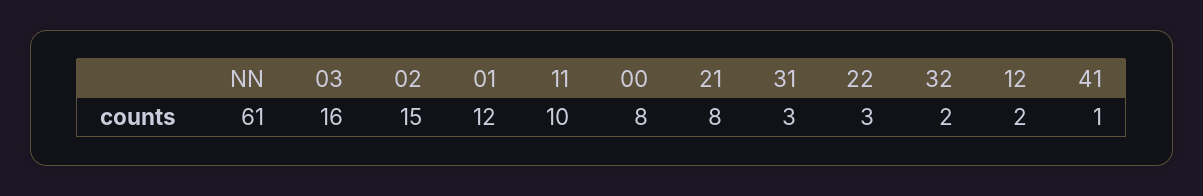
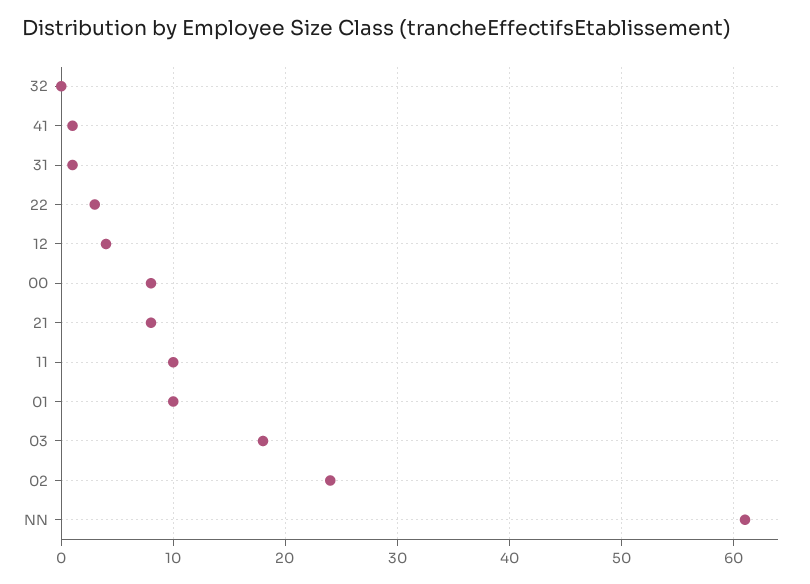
03: 16 -> 18
02: 15 -> 24
01: 12 -> 10
31: 3 -> 1
32: 2 -> 0
12: 2 -> 4

